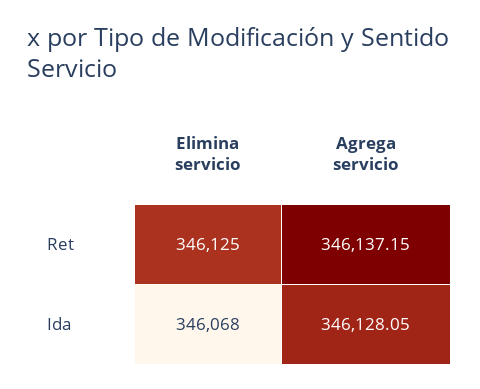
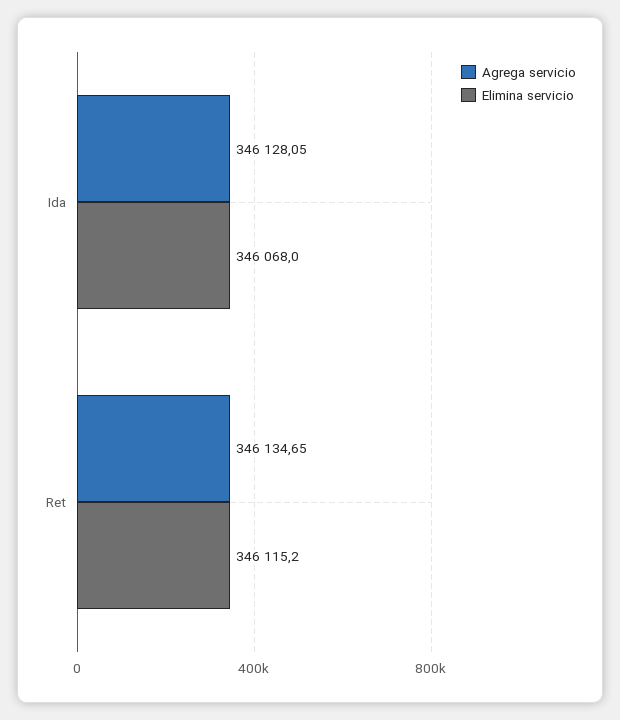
Elimina servicio, Ret: 346125 -> 346115.2
Agrega servicio, Ret: 346137.15 -> 346134.65

